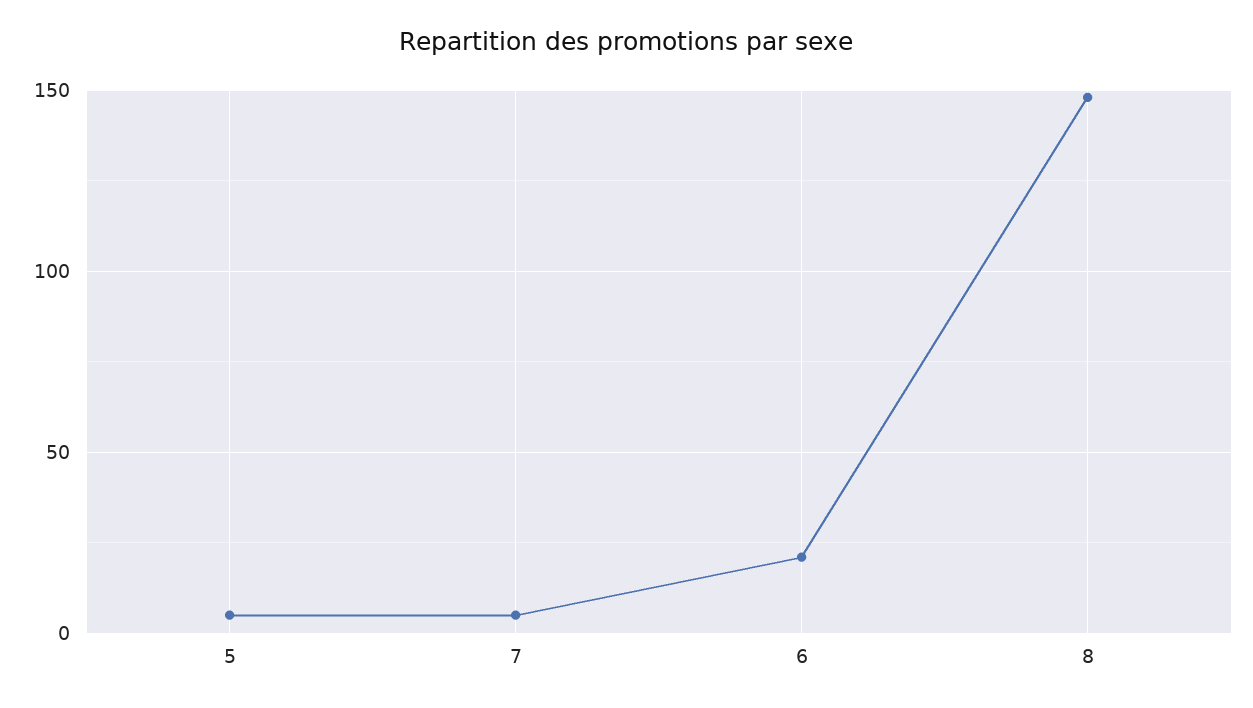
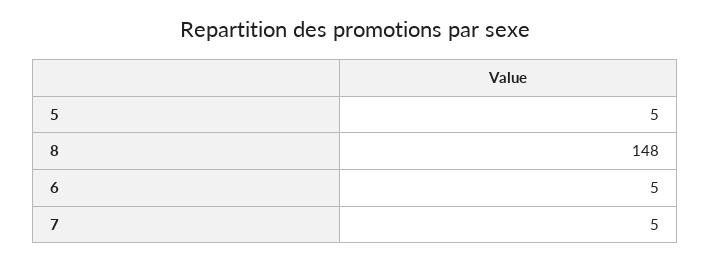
6: 20 -> 5

